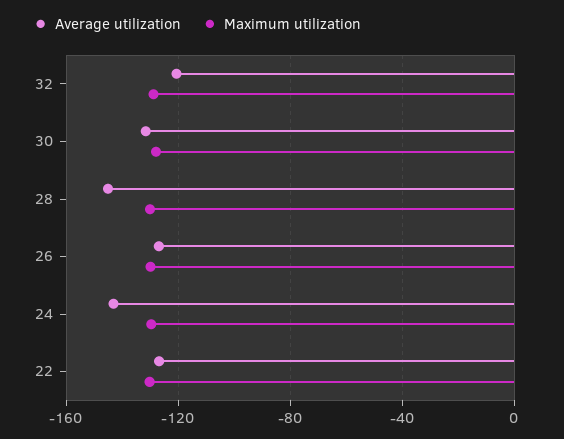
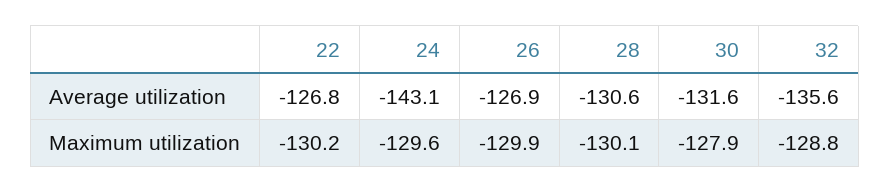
Average utilization, 32: -120 -> -135.6
Average utilization, 28: -145 -> -130.6

